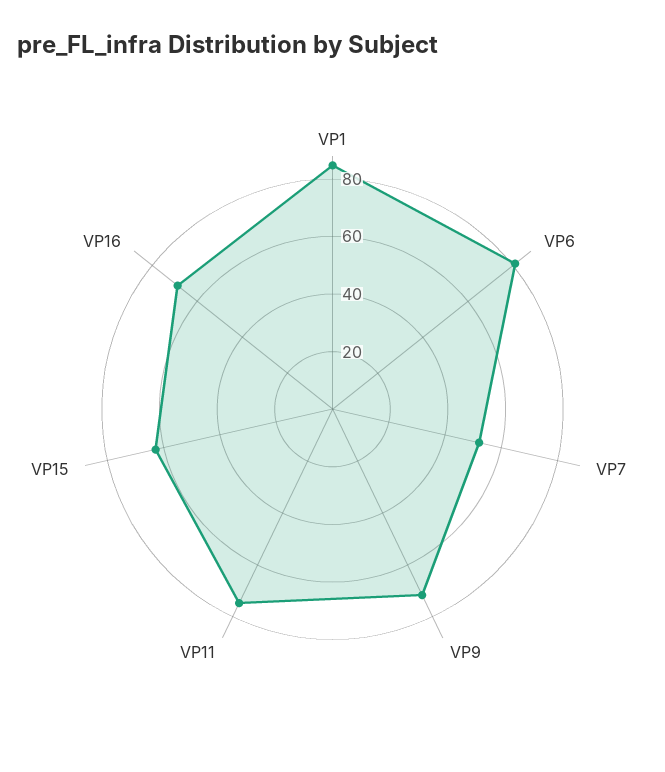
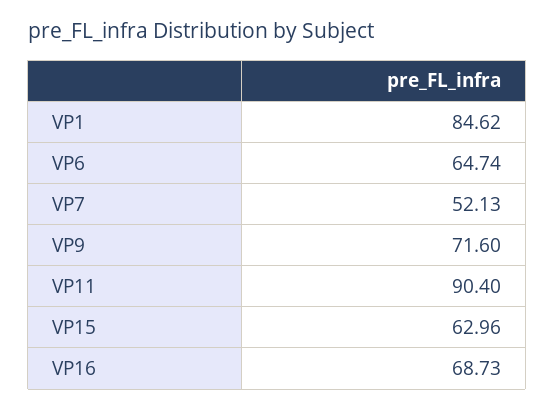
VP6: 80 -> 64.74
VP11: 75 -> 90.4

